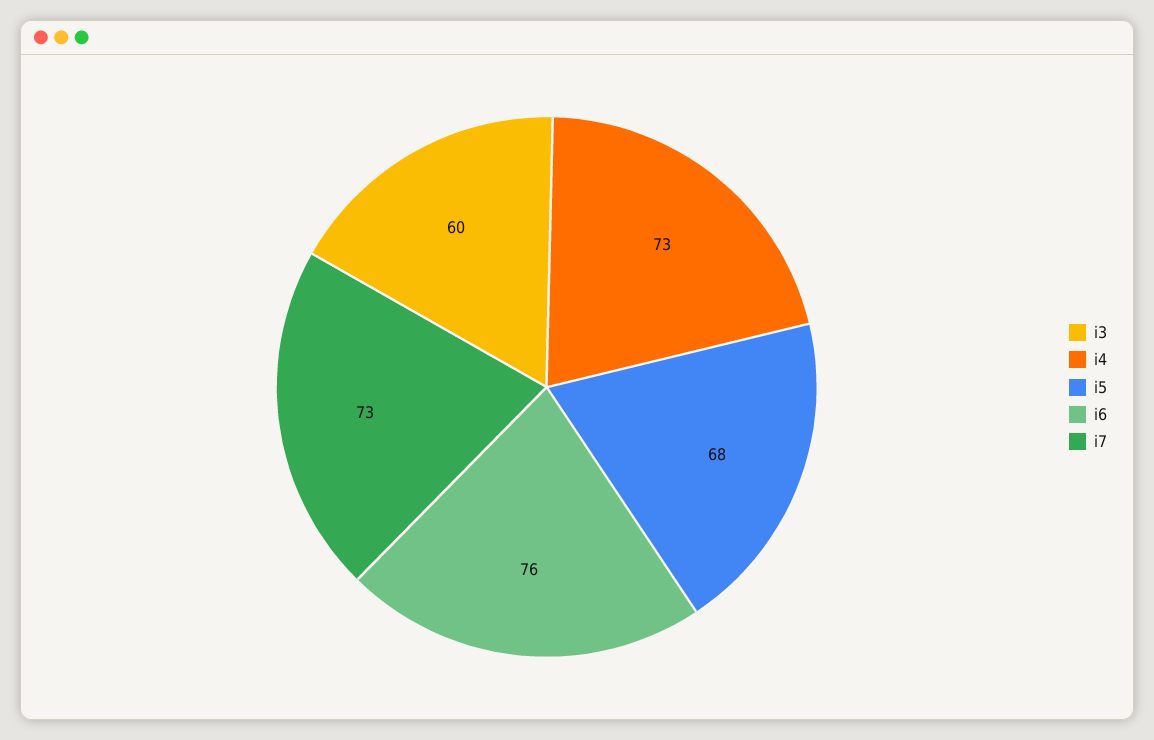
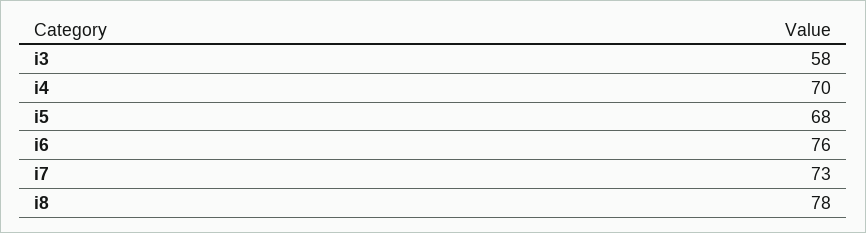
i3: 60 -> 58
i4: 73 -> 70
i8: none -> 78

